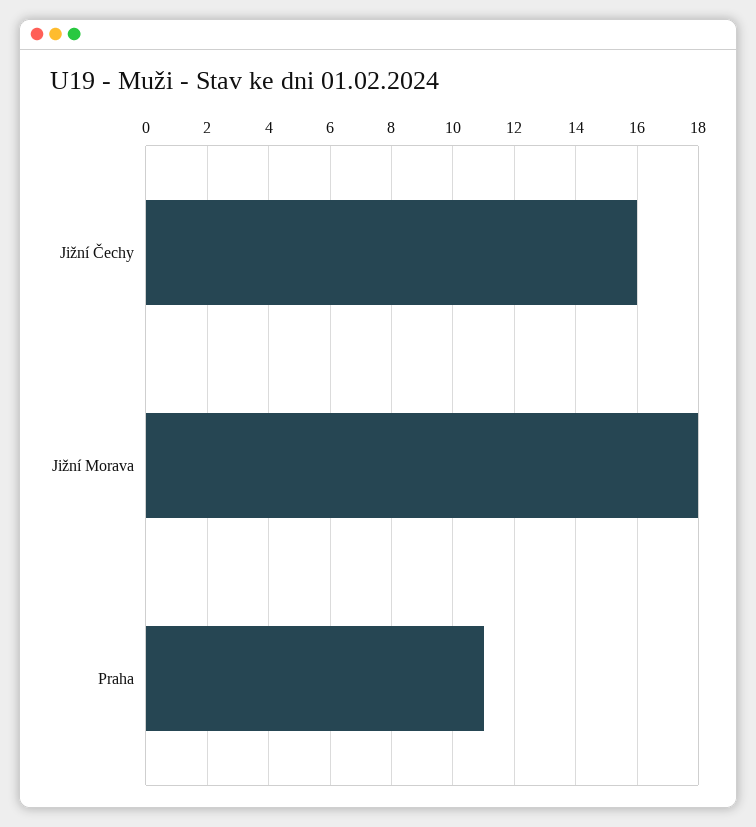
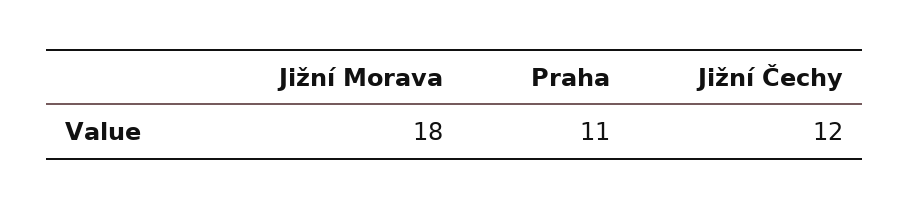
Jižní Čechy: 16 -> 12

